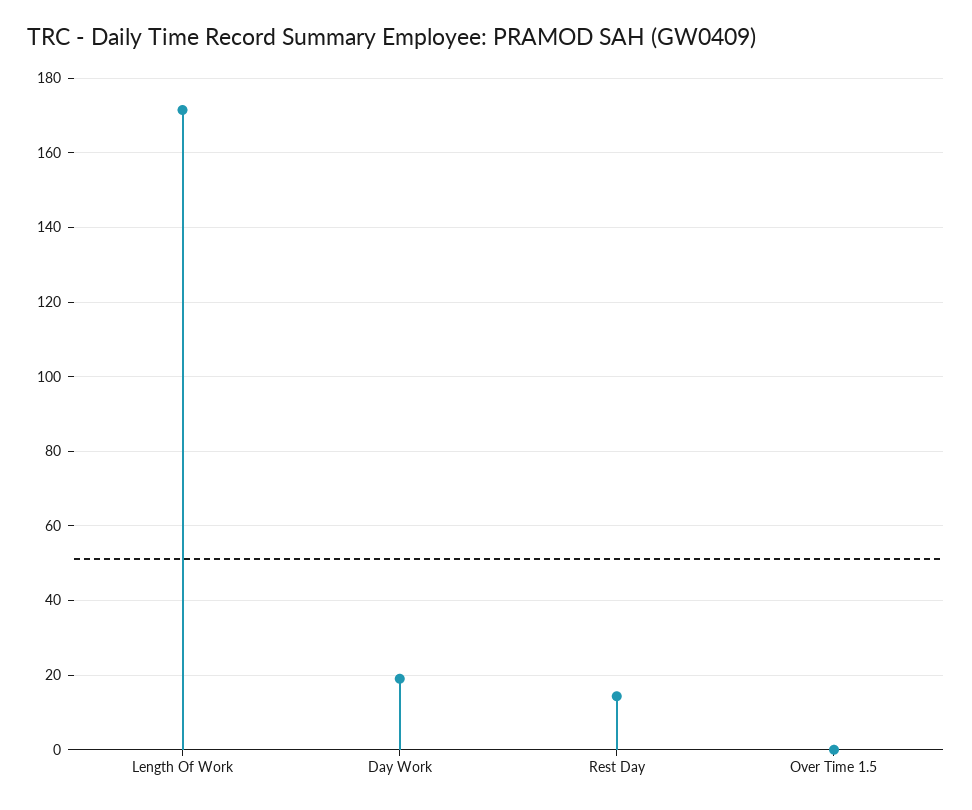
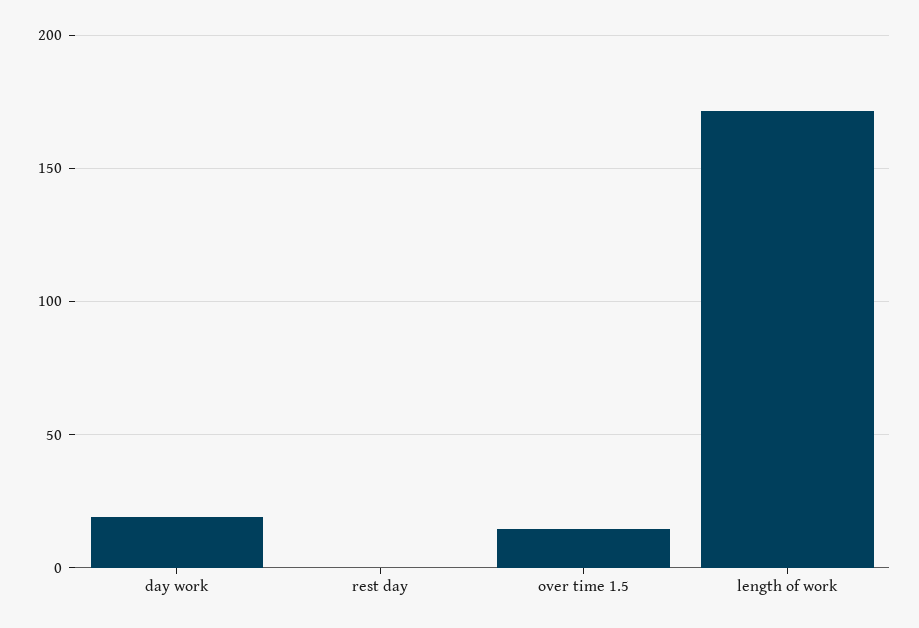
Rest Day: 14 -> 0
Over Time 1.5: 0 -> 15

